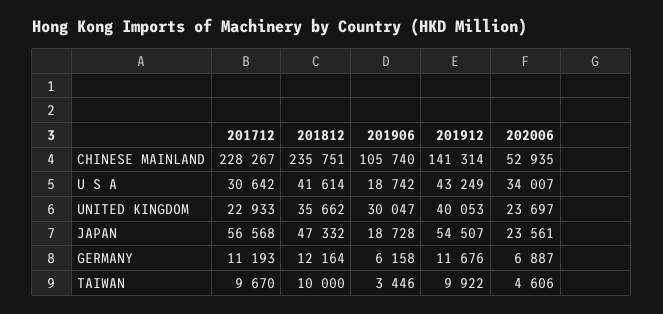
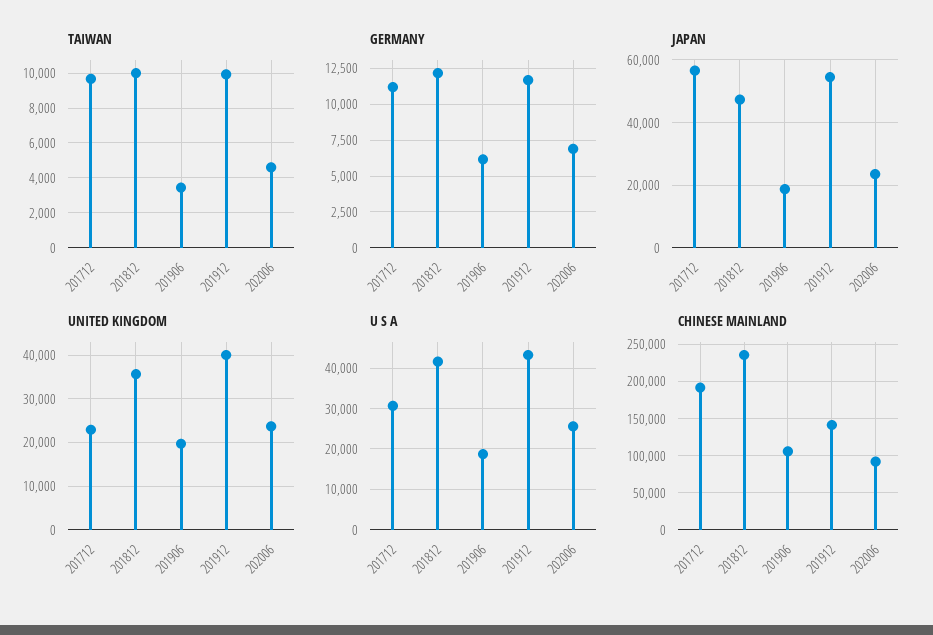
CHINESE MAINLAND, 201712: 228267 -> 190000
CHINESE MAINLAND, 202006: 52935 -> 90000
U S A, 202006: 34007 -> 26000
UNITED KINGDOM, 201906: 30047 -> 20000

